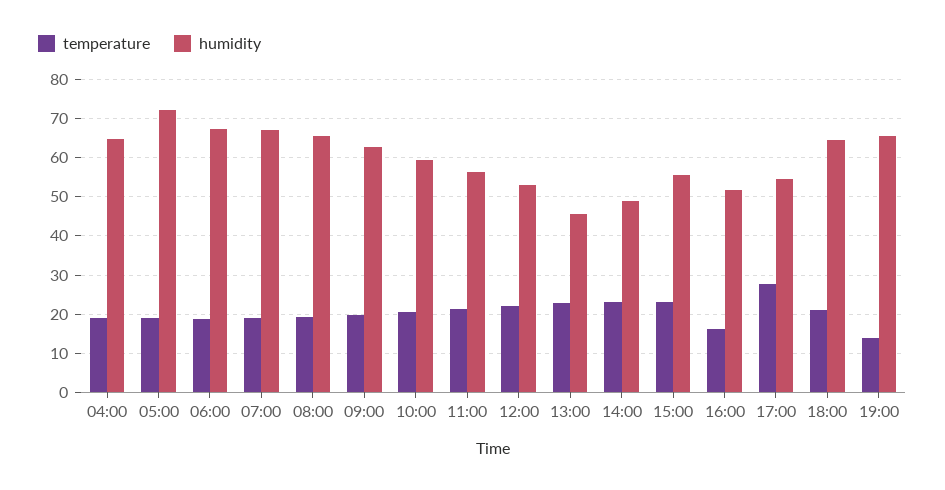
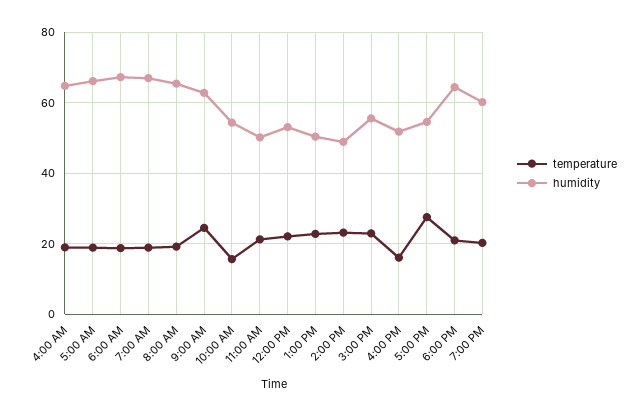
humidity, 05:00: 72 -> 66
temperature, 09:00: 20 -> 24
temperature, 10:00: 20 -> 16
humidity, 10:00: 60 -> 54
humidity, 11:00: 56 -> 50
humidity, 13:00: 46 -> 50
temperature, 19:00: 14 -> 20
humidity, 19:00: 66 -> 60

